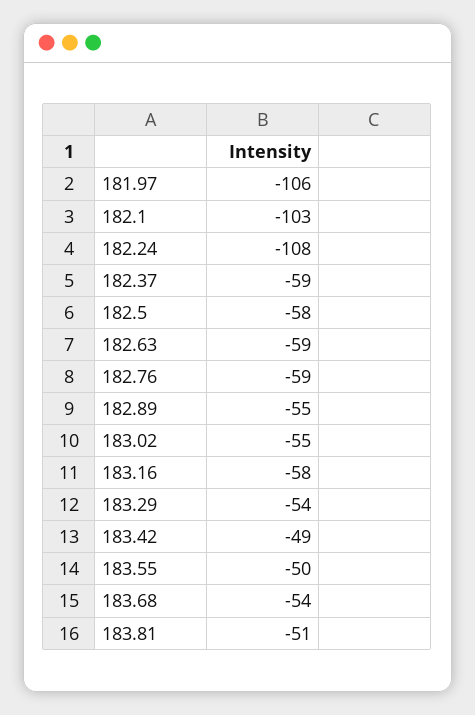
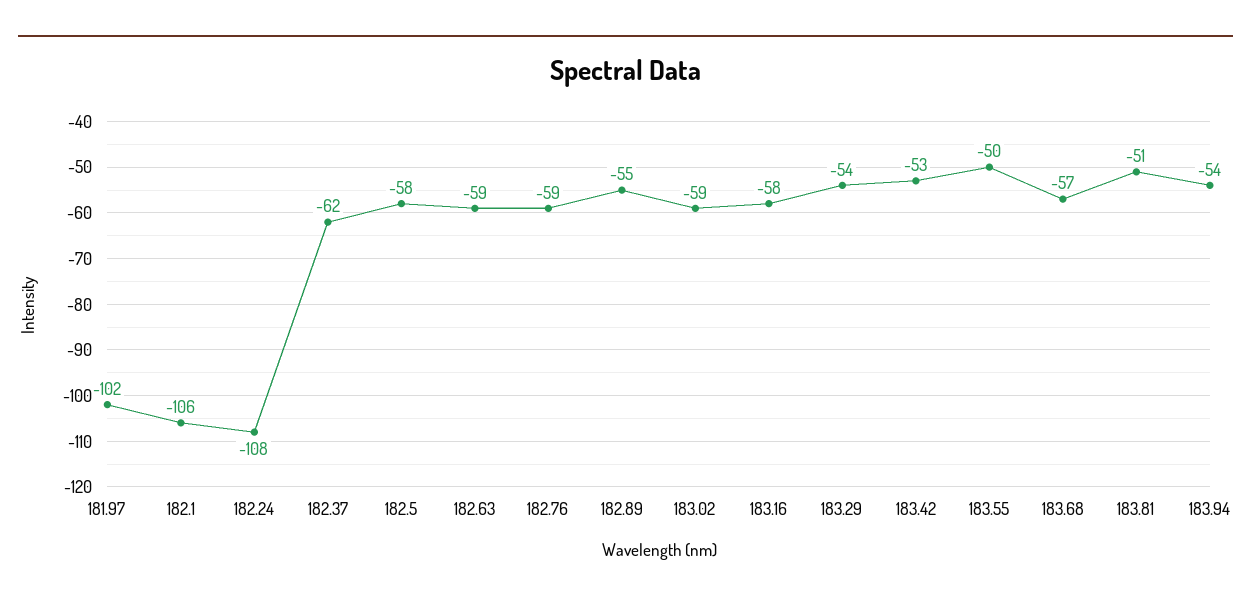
181.97: -106 -> -102
182.1: -103 -> -106
182.37: -59 -> -62
183.02: -55 -> -59
183.42: -49 -> -53
183.68: -54 -> -57
183.94: none -> -54

